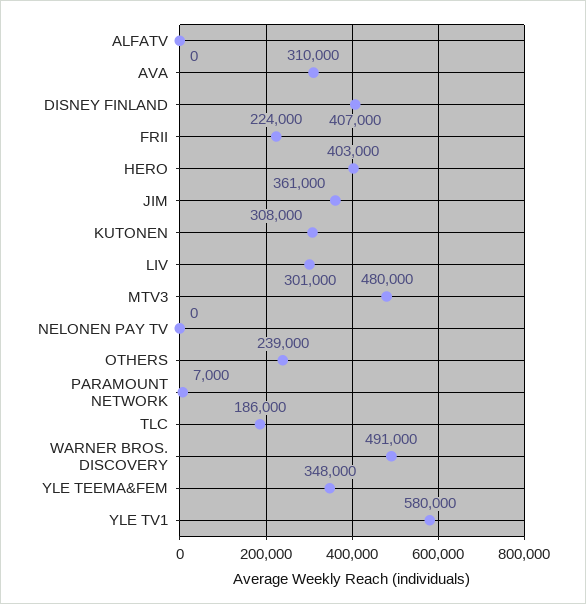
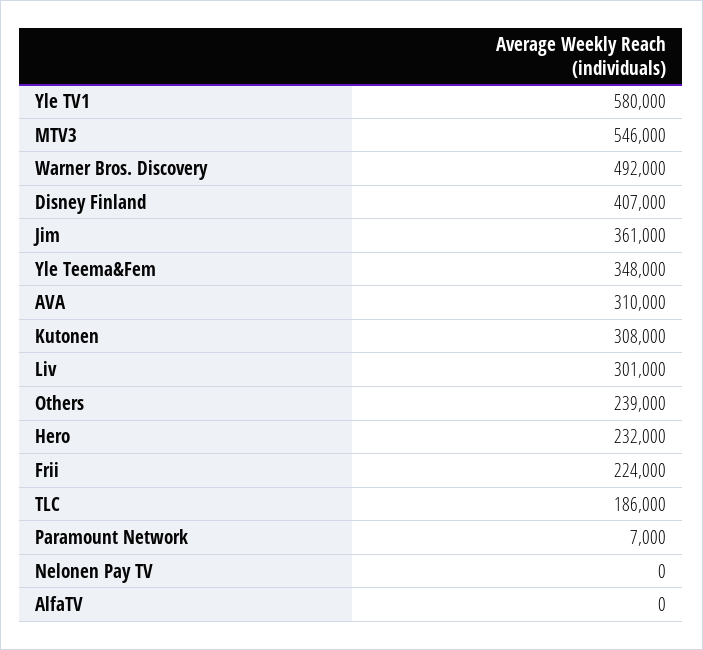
HERO: 403000 -> 232000
MTV3: 480000 -> 546000
WARNER BROS. DISCOVERY: 491000 -> 492000

